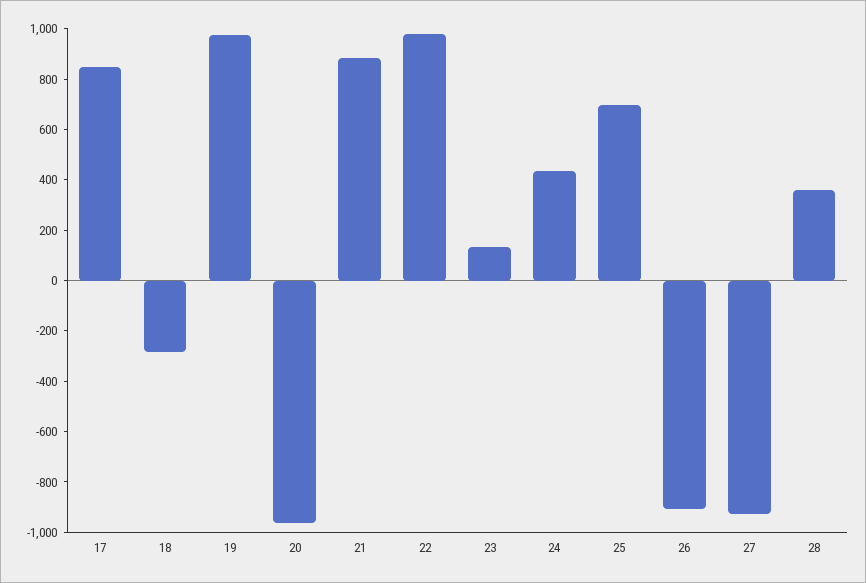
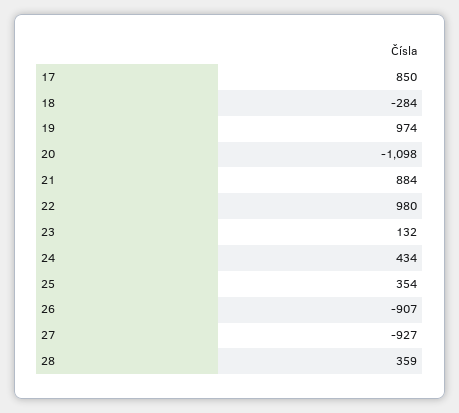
20: -950 -> -1098
25: 700 -> 354

